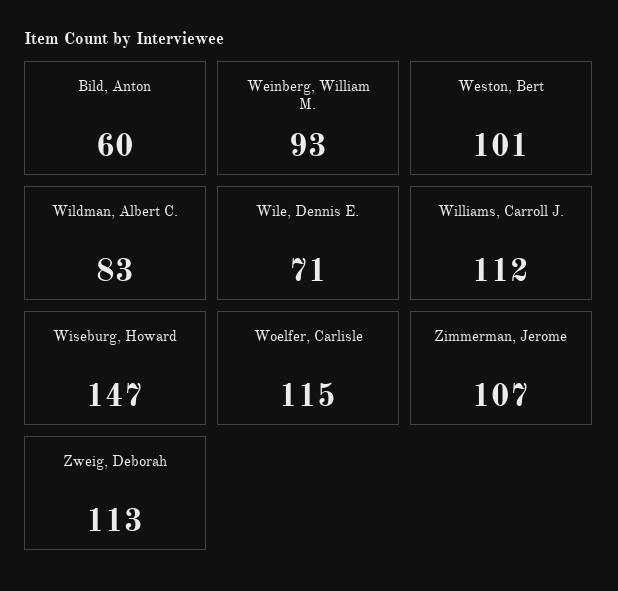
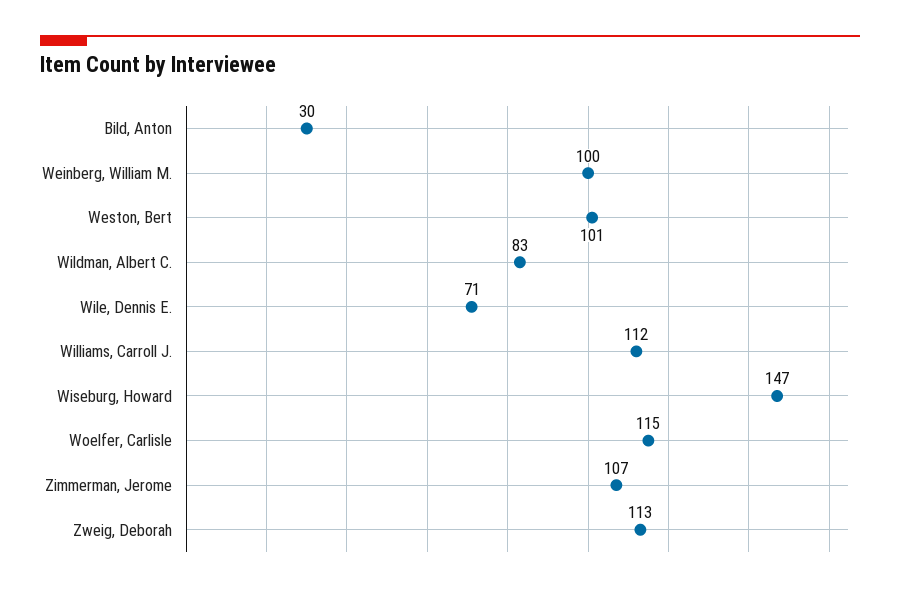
Bild, Anton: 60 -> 30
Weinberg, William M.: 93 -> 100

